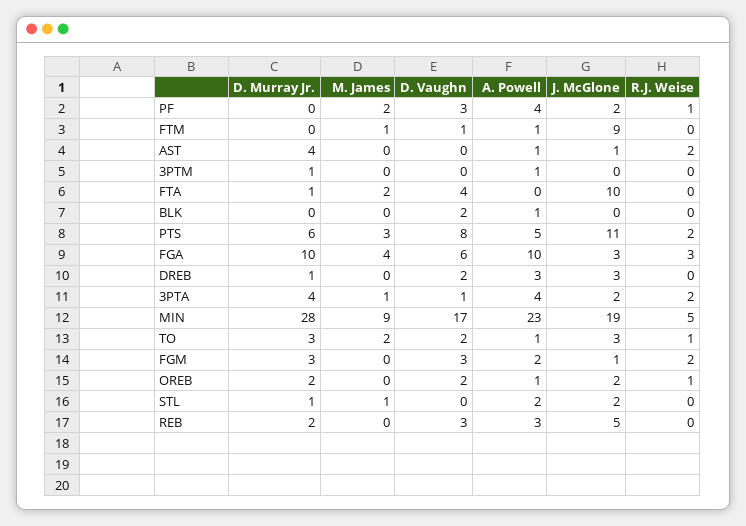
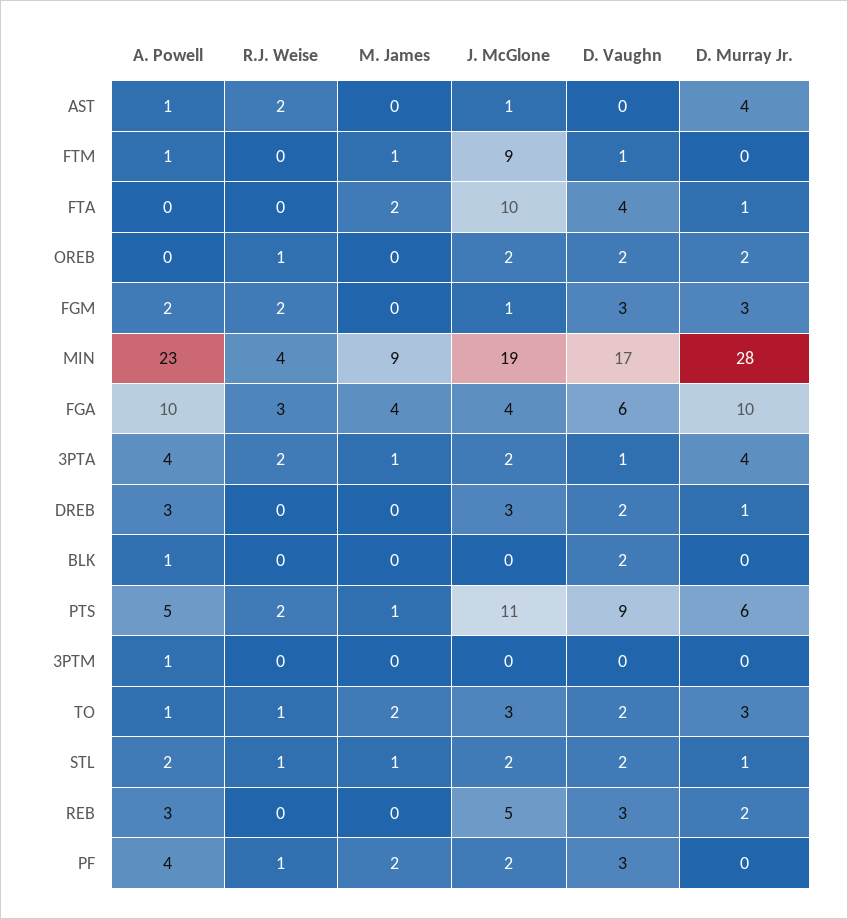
D. Murray Jr., 3PTM: 1 -> 0
M. James, PTS: 3 -> 1
D. Vaughn, PTS: 8 -> 9
J. McGlone, FGA: 3 -> 4
R.J. Weise, MIN: 5 -> 4
A. Powell, OREB: 1 -> 0
D. Vaughn, STL: 0 -> 2
R.J. Weise, STL: 0 -> 1

